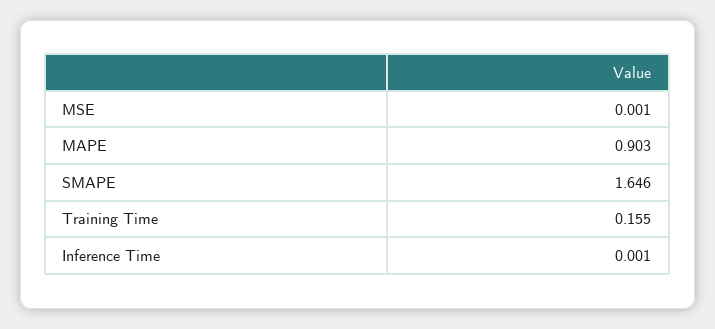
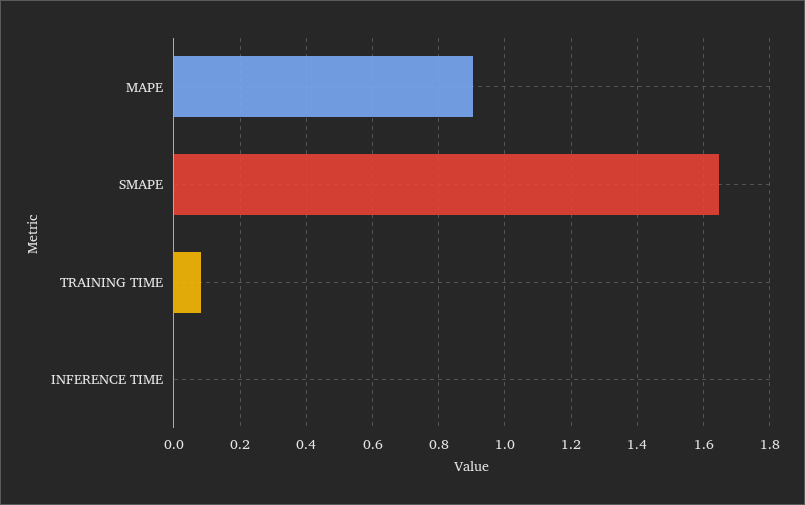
MSE: 0.001 -> none
Training Time: 0.155 -> 0.08

